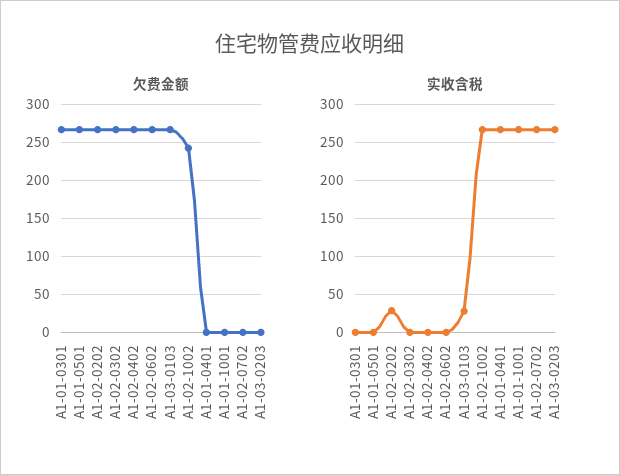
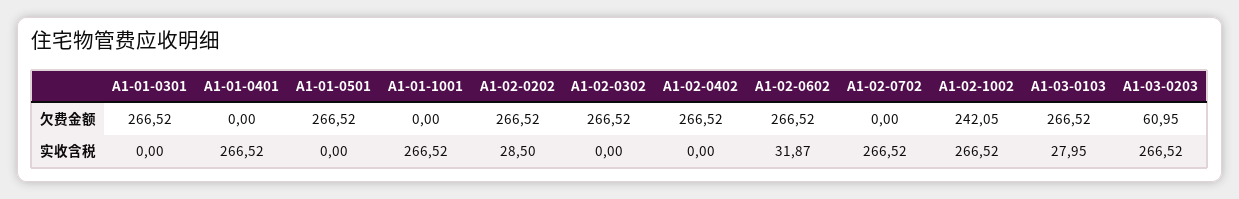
欠费金额, A1-03-0203: 0 -> 60.95
实收含税, A1-02-0602: 0 -> 31.87

